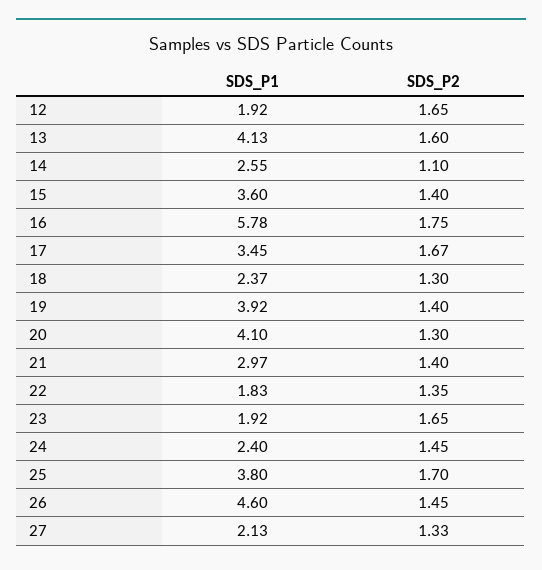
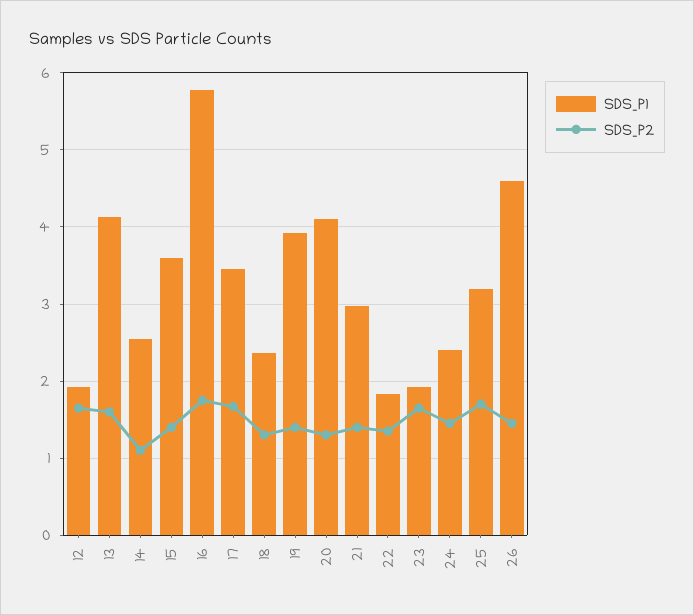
SDS_P1, 25: 3.8 -> 3.2
SDS_P1, 27: 2.13 -> none
SDS_P2, 27: 1.33 -> none

